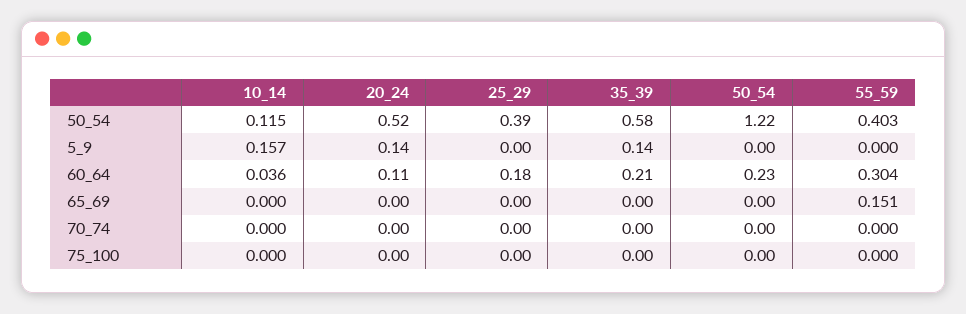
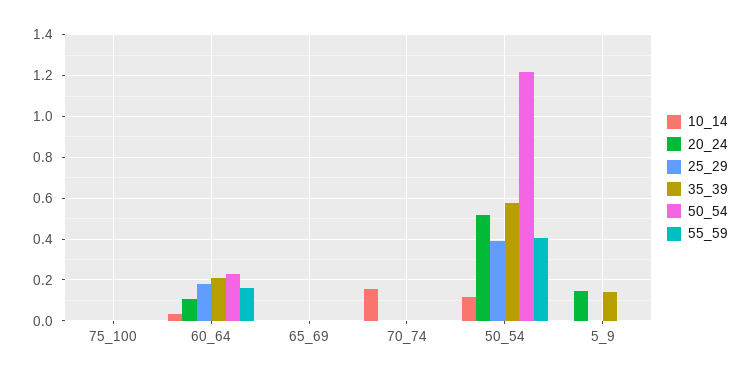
10_14, 5_9: 0.157 -> 0
55_59, 60_64: 0.304 -> 0.15
55_59, 65_69: 0.151 -> 0
10_14, 70_74: 0 -> 0.15

